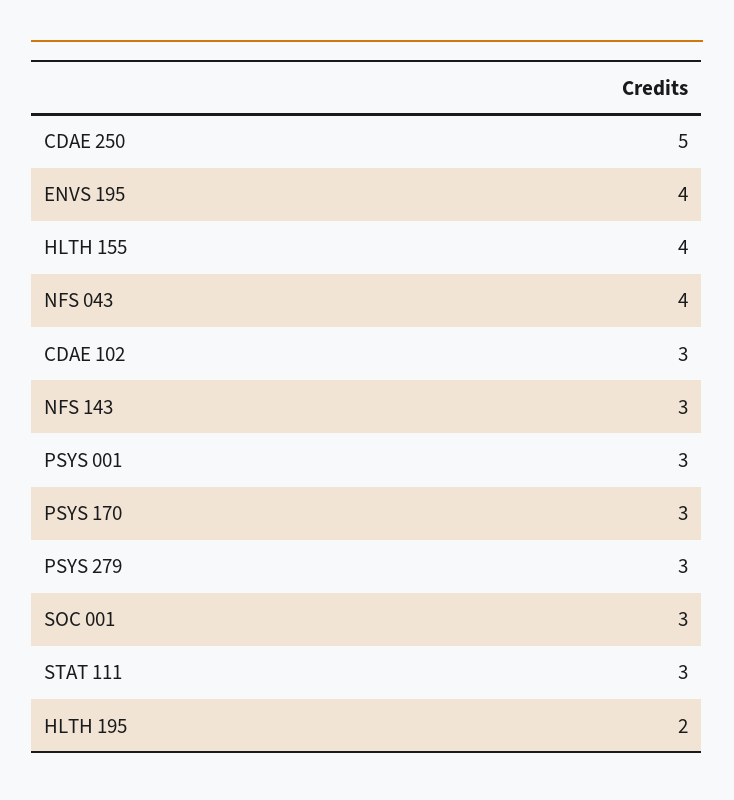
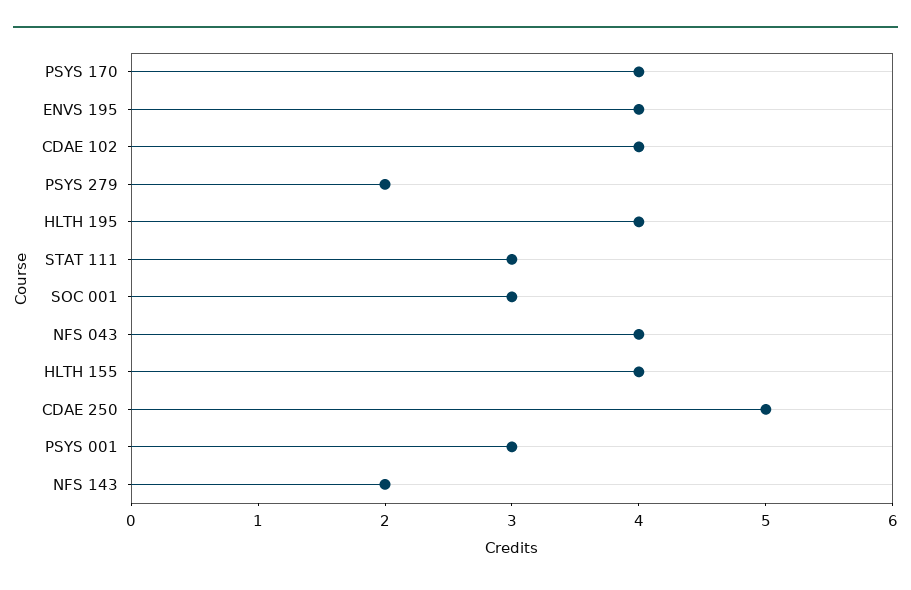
CDAE 102: 3 -> 4
NFS 143: 3 -> 2
PSYS 170: 3 -> 4
PSYS 279: 3 -> 2
HLTH 195: 2 -> 4

